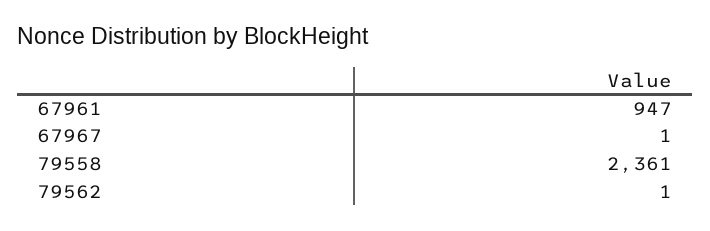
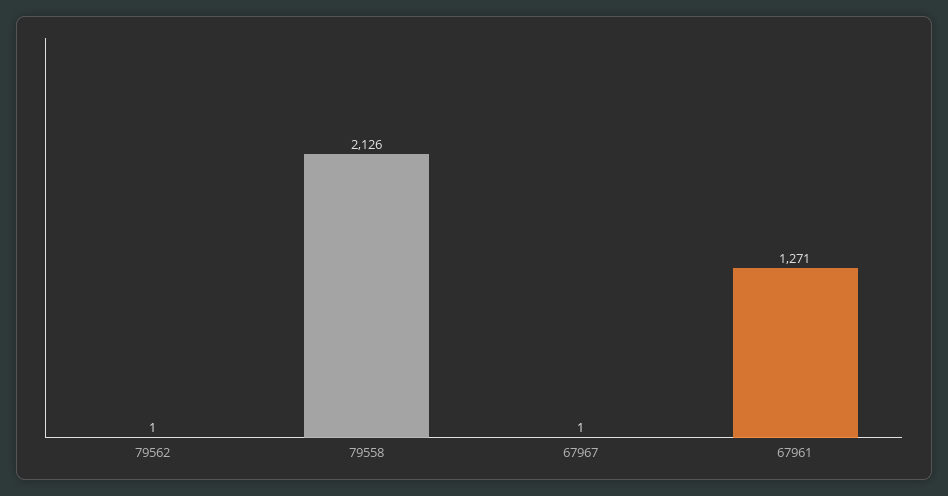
67961: 947 -> 1271
79558: 2361 -> 2126

